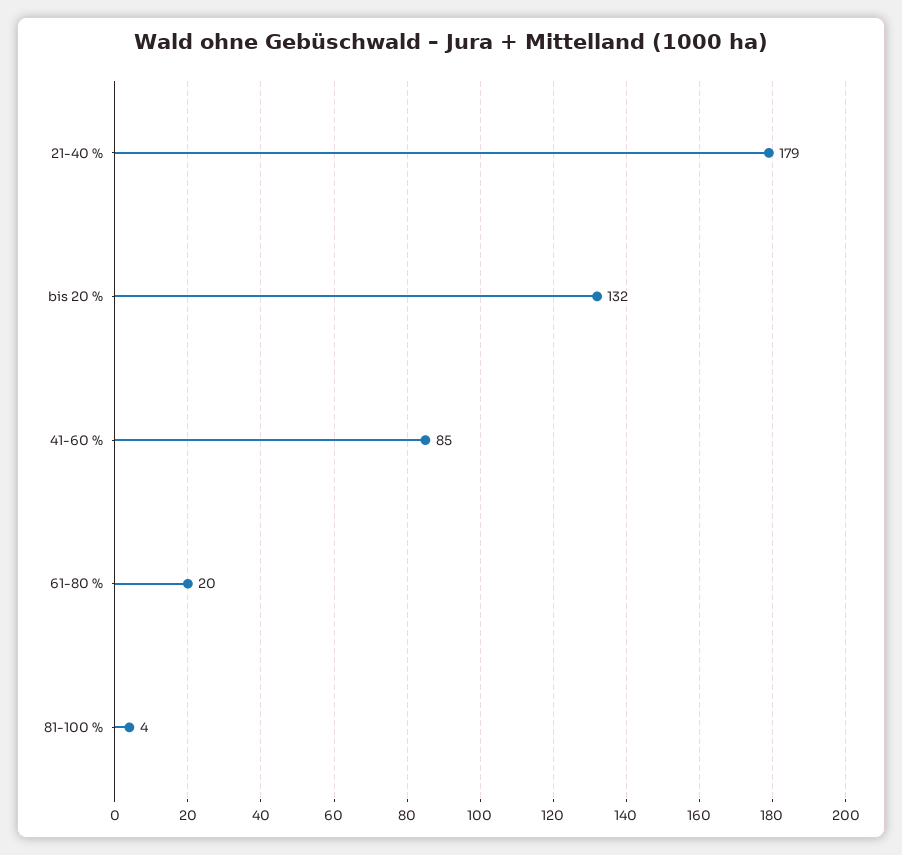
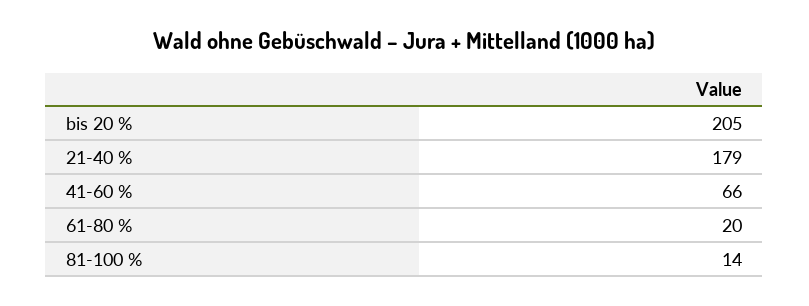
bis 20 %: 132 -> 205
41-60 %: 85 -> 66
81-100 %: 4 -> 14

